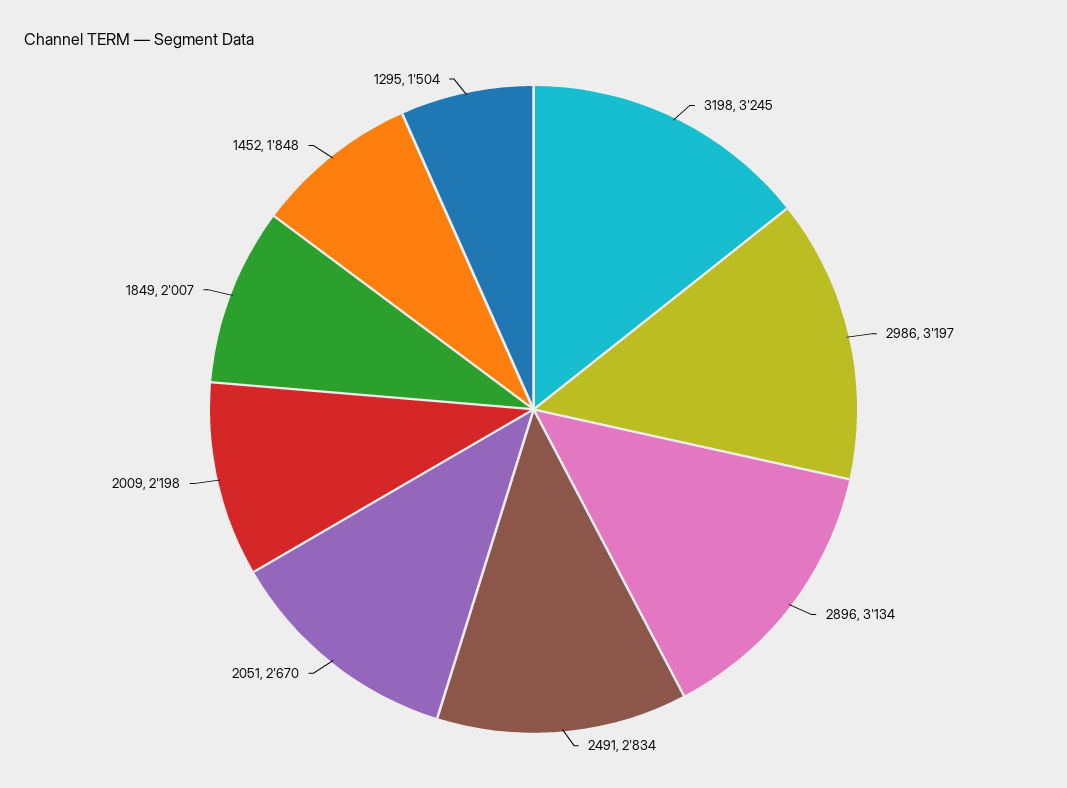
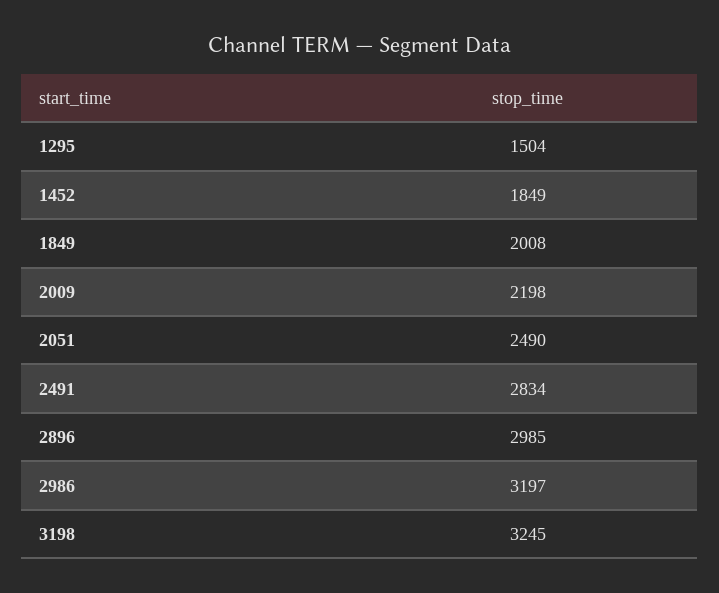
2896: 3134 -> 2985
2051: 2670 -> 2490
1849: 2007 -> 2008
1452: 1848 -> 1849

